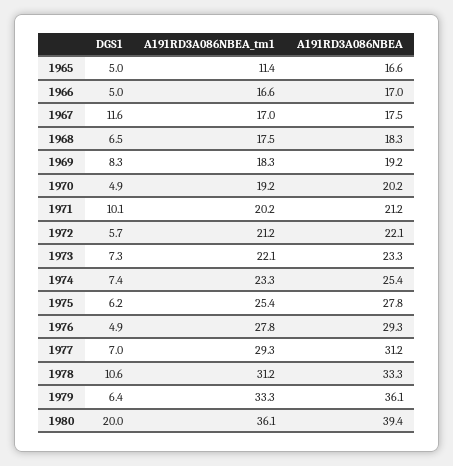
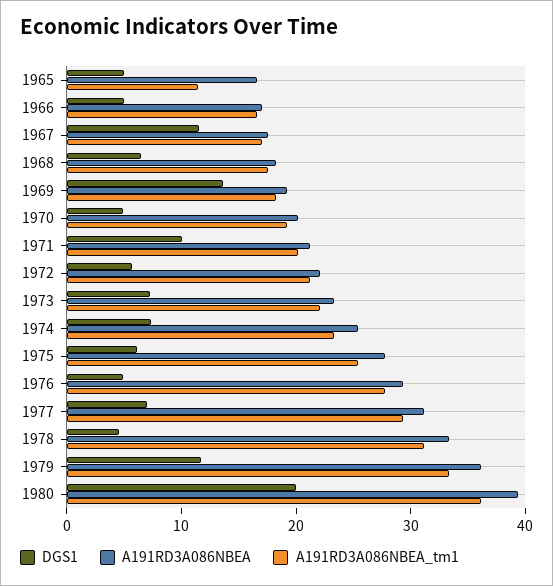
DGS1, 1969: 8.3 -> 14
DGS1, 1978: 10.6 -> 4
DGS1, 1979: 6.4 -> 12

